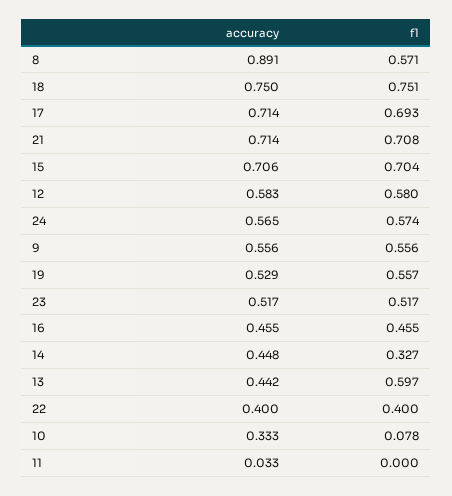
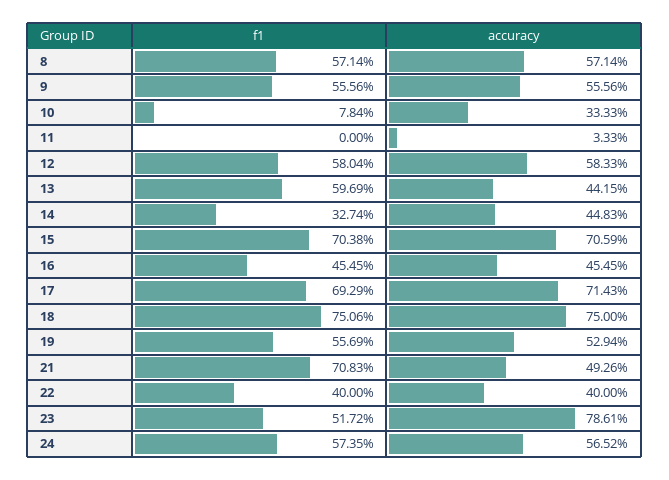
accuracy, 8: 0.891 -> 0.5714
accuracy, 21: 0.714 -> 0.4926
accuracy, 23: 0.517 -> 0.7861

